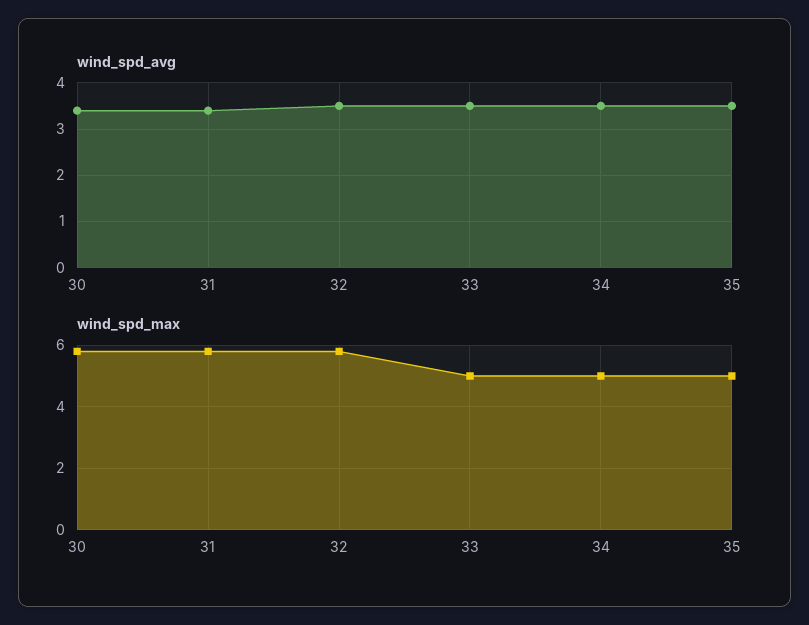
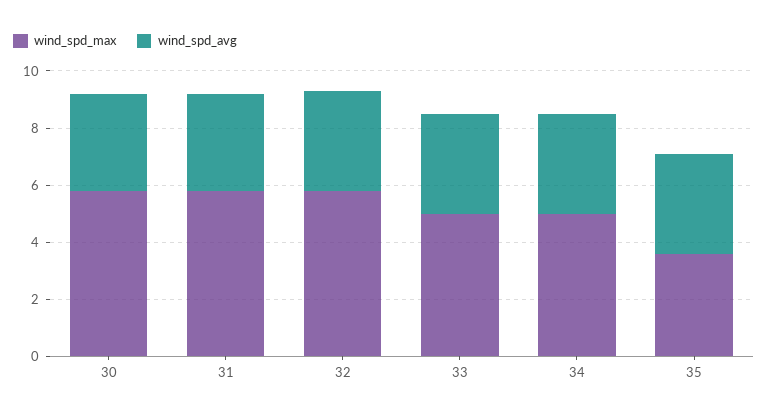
wind_spd_max, 35: 5 -> 3.5

